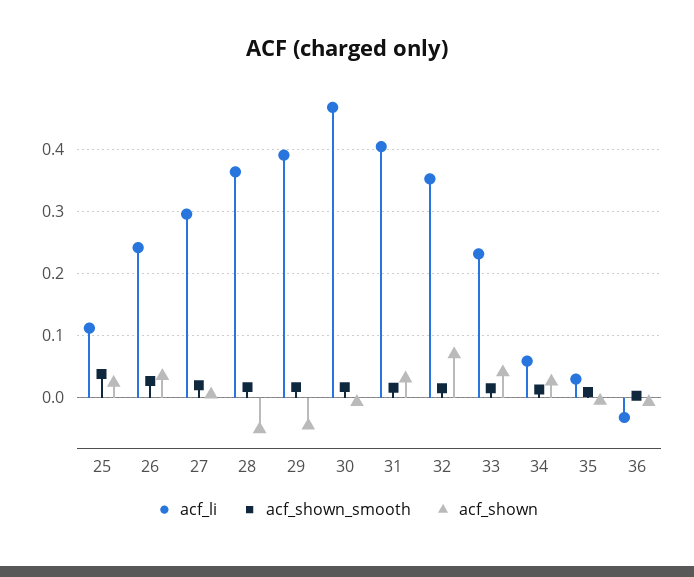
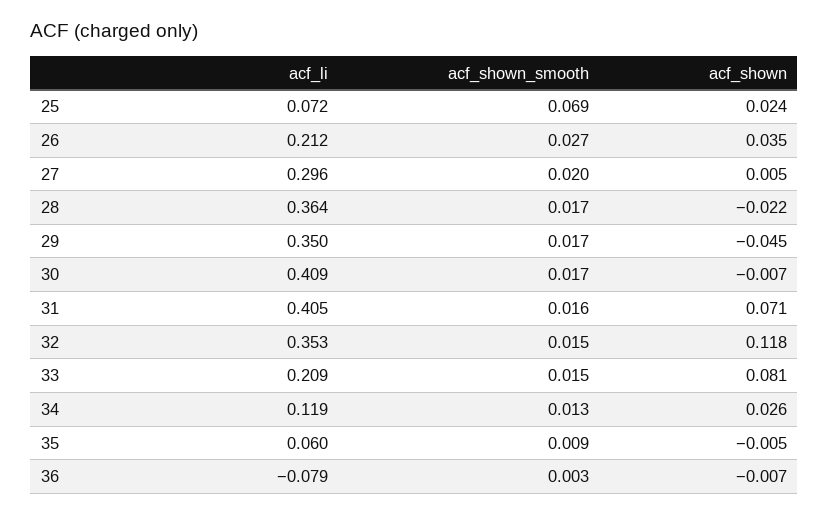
acf_li, 25: 0.11 -> 0.072
acf_shown_smooth, 25: 0.04 -> 0.069
acf_li, 26: 0.24 -> 0.212
acf_shown, 28: -0.05 -> -0.022
acf_li, 29: 0.39 -> 0.35
acf_li, 30: 0.47 -> 0.409
acf_shown, 31: 0.03 -> 0.071
acf_shown, 32: 0.07 -> 0.118
acf_li, 33: 0.23 -> 0.209
acf_shown, 33: 0.04 -> 0.081
acf_li, 34: 0.06 -> 0.119
acf_li, 35: 0.03 -> 0.06
acf_li, 36: -0.03 -> -0.079

